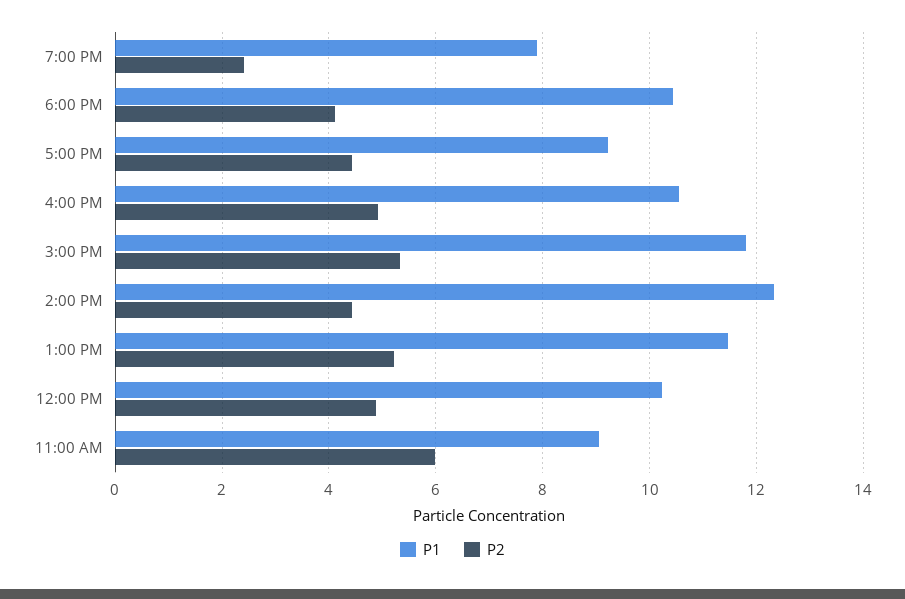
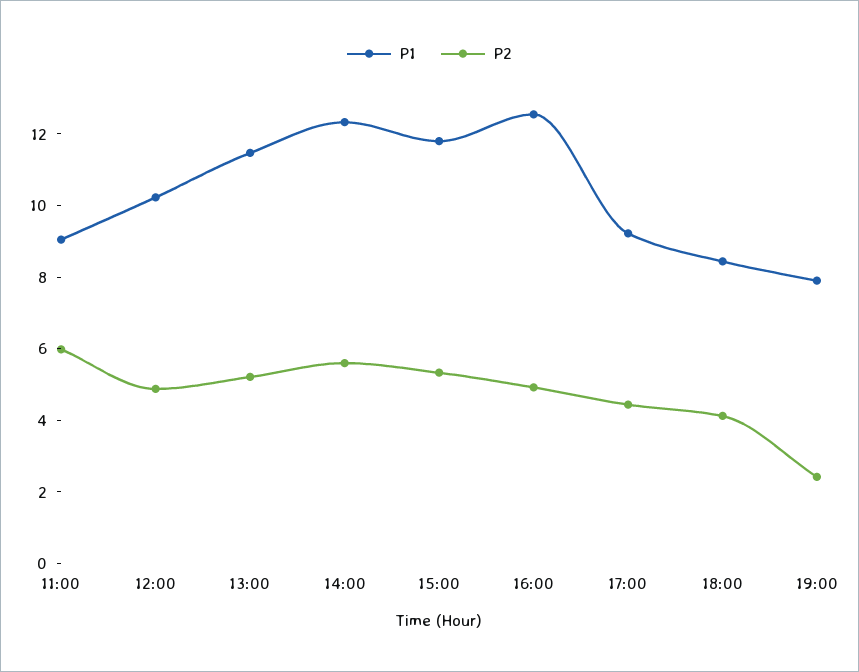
P1, 6:00 PM: 10.4 -> 8.5
P1, 4:00 PM: 10.6 -> 12.5
P2, 2:00 PM: 4.4 -> 5.5

